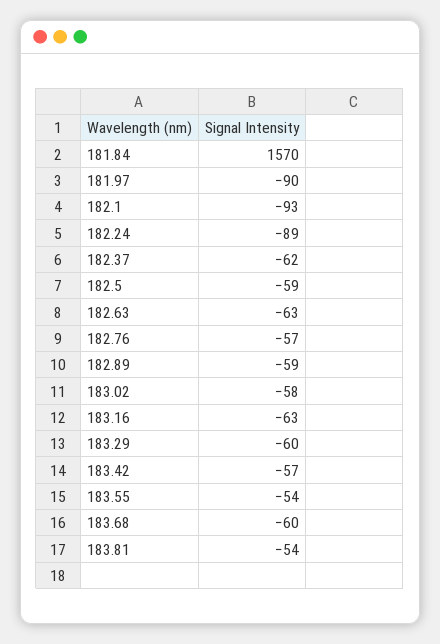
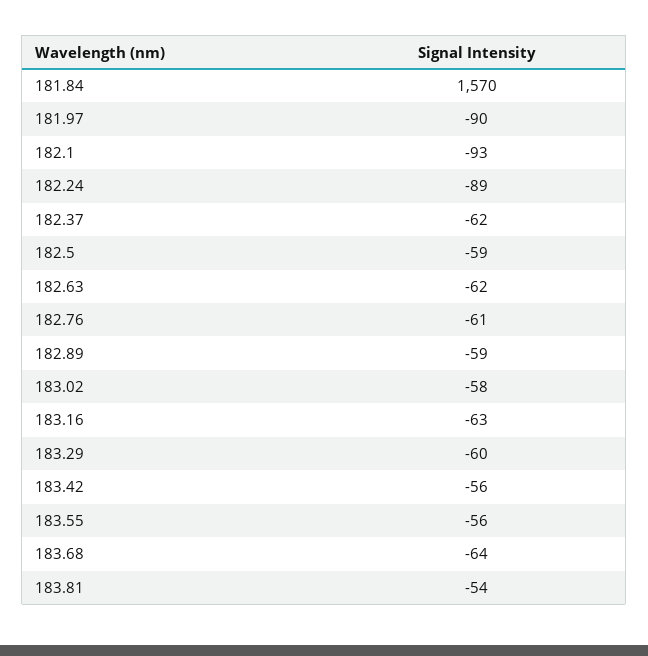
182.63: -63 -> -62
182.76: -57 -> -61
183.42: -57 -> -56
183.55: -54 -> -56
183.68: -60 -> -64

